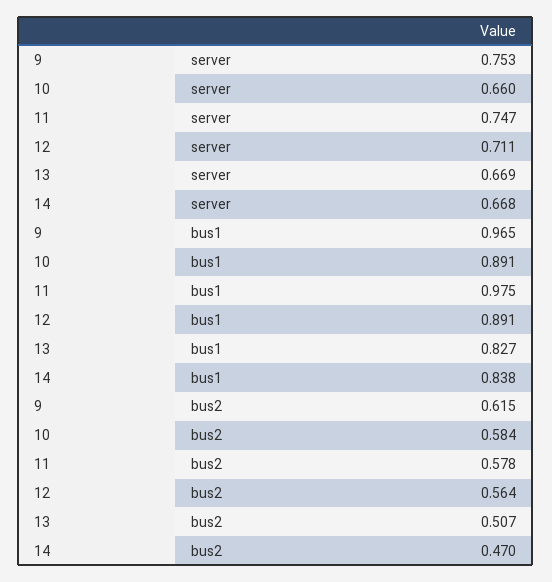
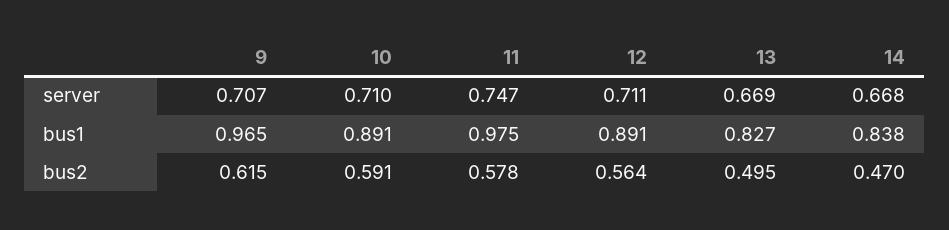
9, server: 0.753 -> 0.707
10, server: 0.66 -> 0.71
10, bus2: 0.584 -> 0.591
13, bus2: 0.507 -> 0.495

